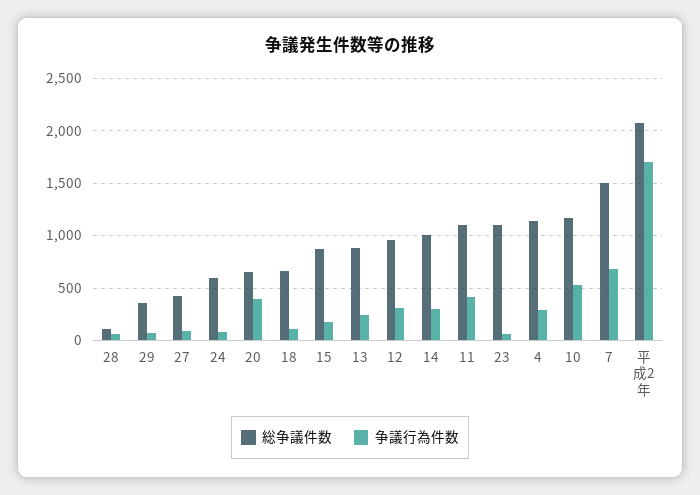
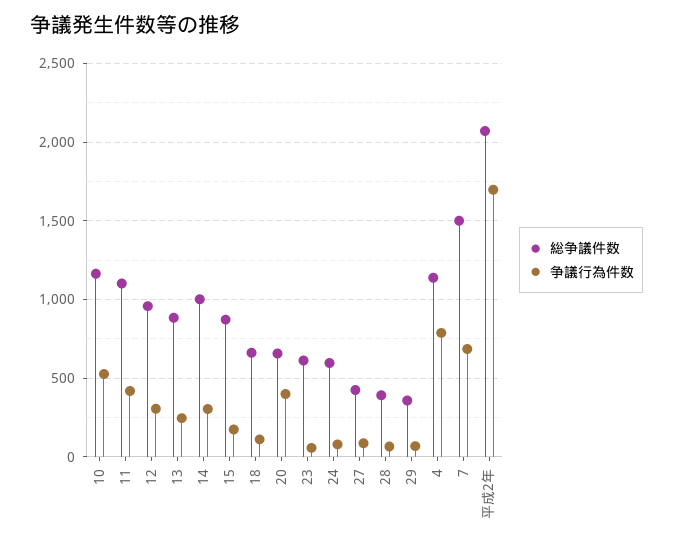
総争議件数, 28: 100 -> 400
総争議件数, 23: 1100 -> 600
争議行為件数, 4: 300 -> 800

